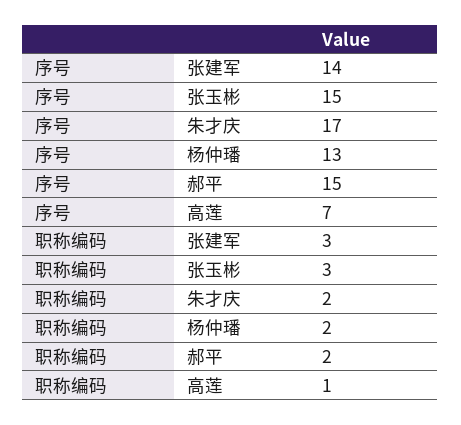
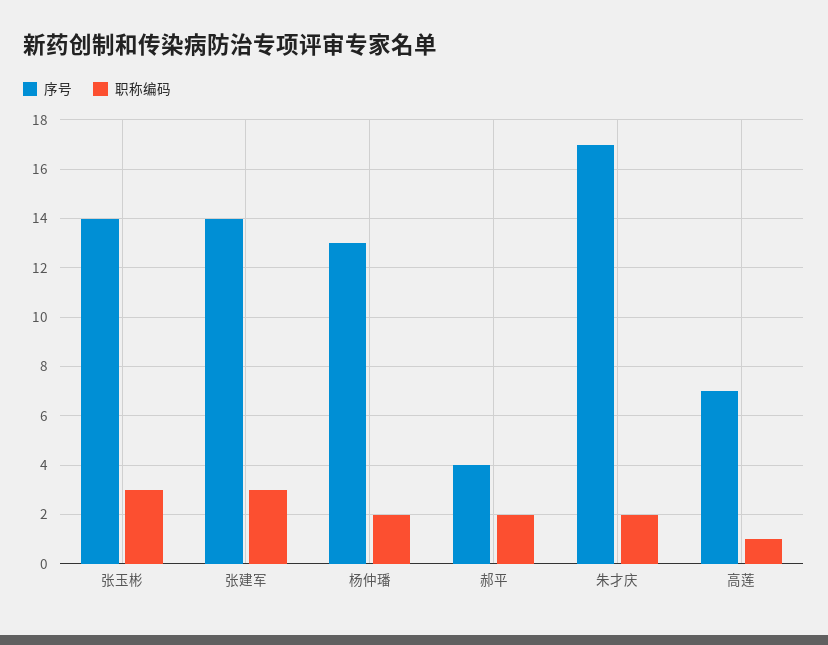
序号, 张玉彬: 15 -> 14
序号, 郝平: 15 -> 4

